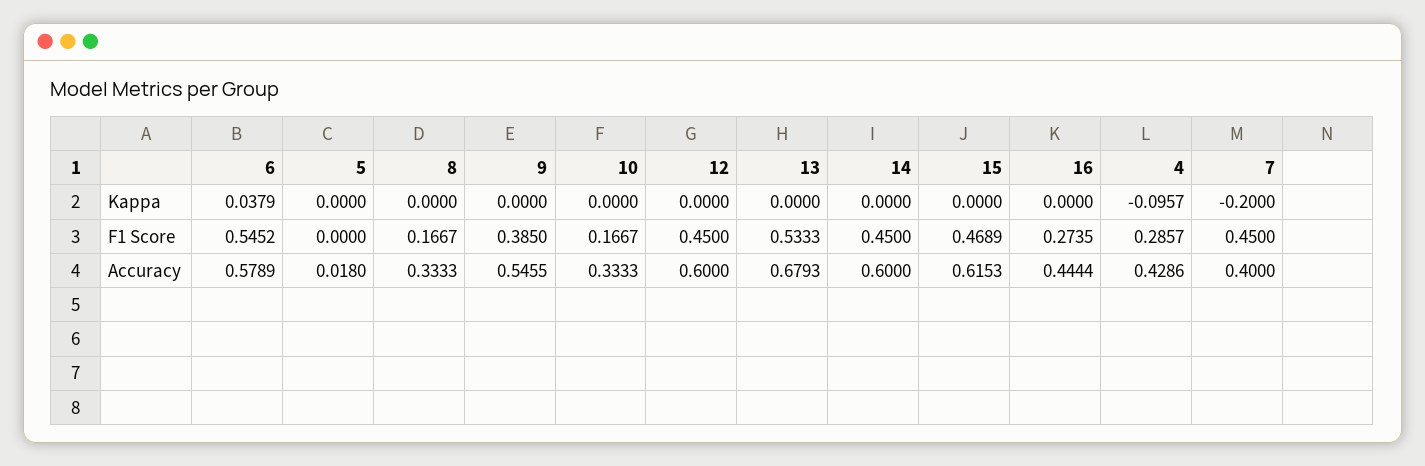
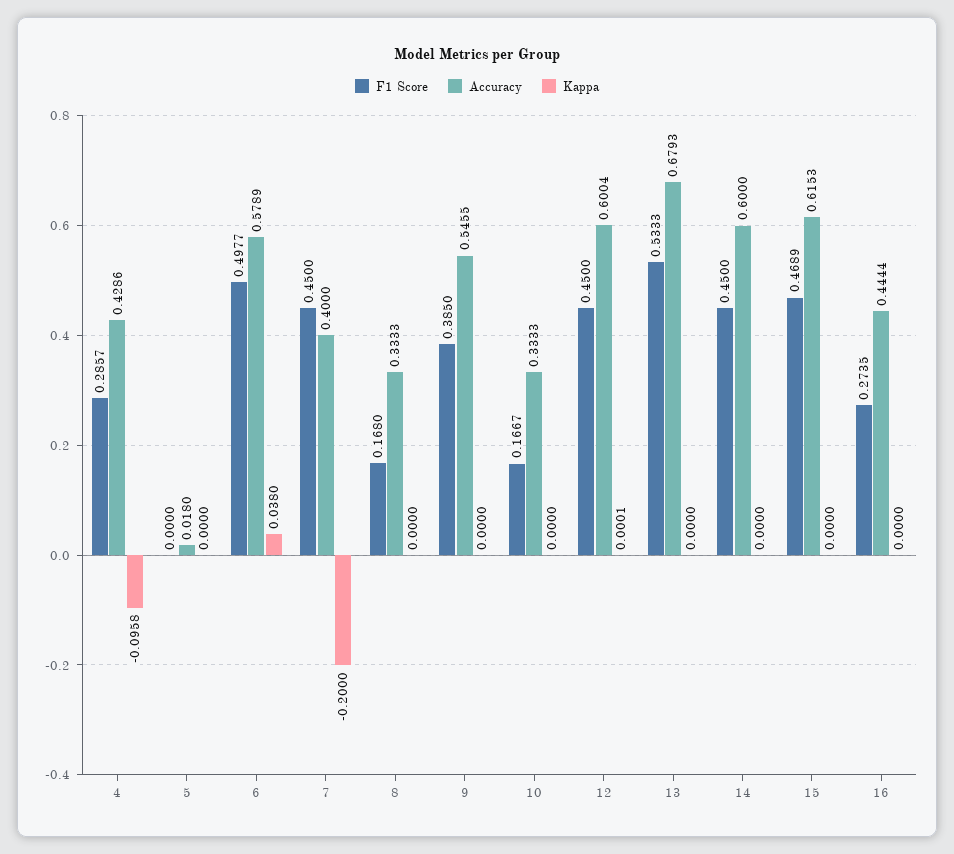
Kappa, 6: 0.0379 -> 0.038
Kappa, 12: 0 -> 0.0001
Kappa, 4: -0.0957 -> -0.0958
F1 Score, 6: 0.5452 -> 0.4977
F1 Score, 8: 0.1667 -> 0.168
Accuracy, 12: 0.6 -> 0.6004

